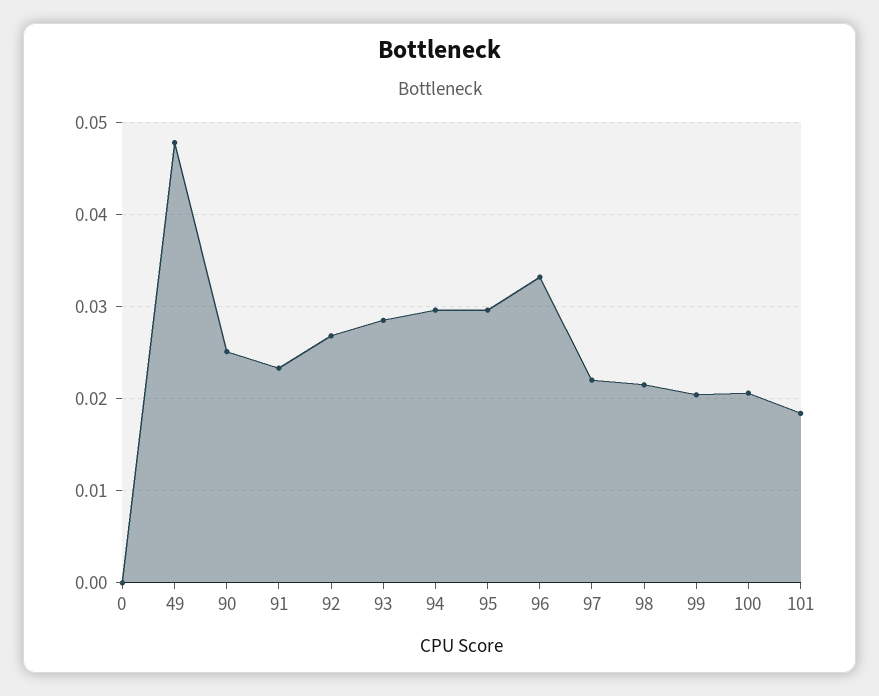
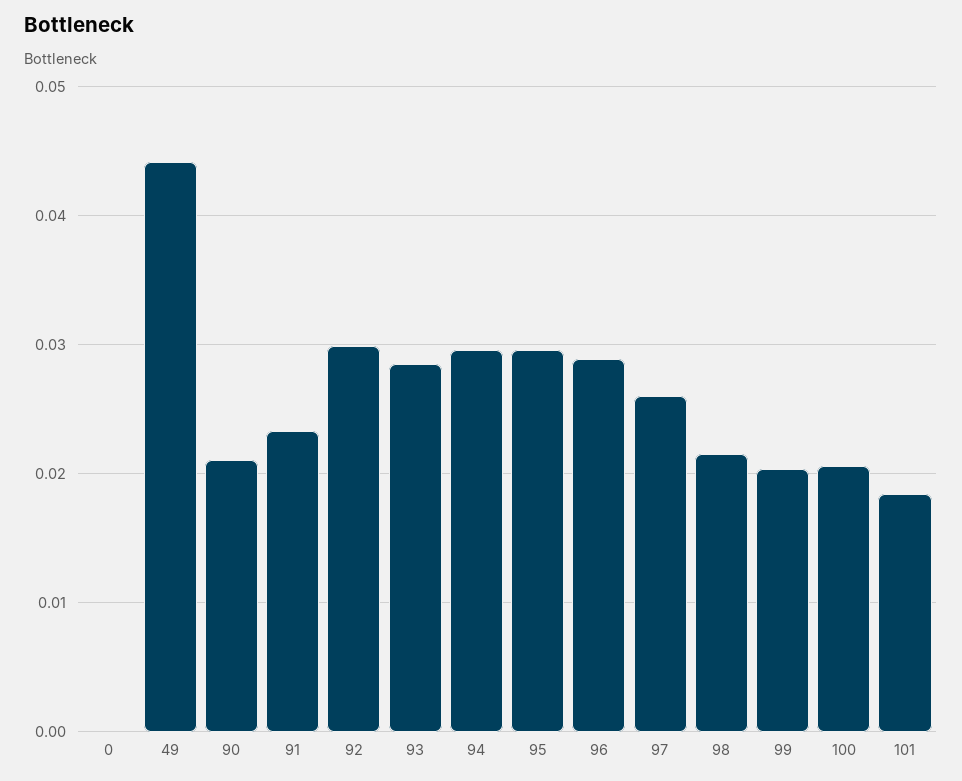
49: 0.048 -> 0.044
90: 0.025 -> 0.021
92: 0.027 -> 0.03
96: 0.033 -> 0.029
97: 0.022 -> 0.026

